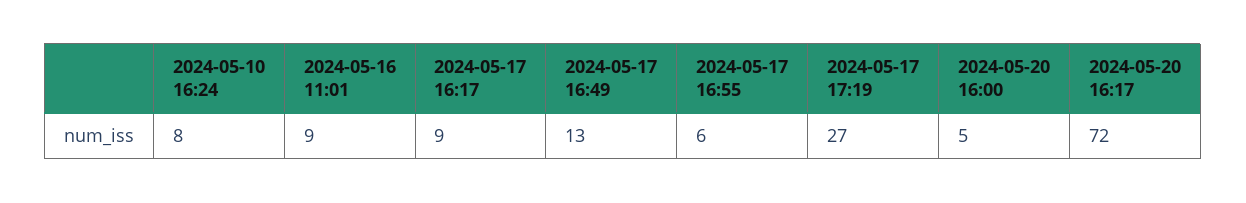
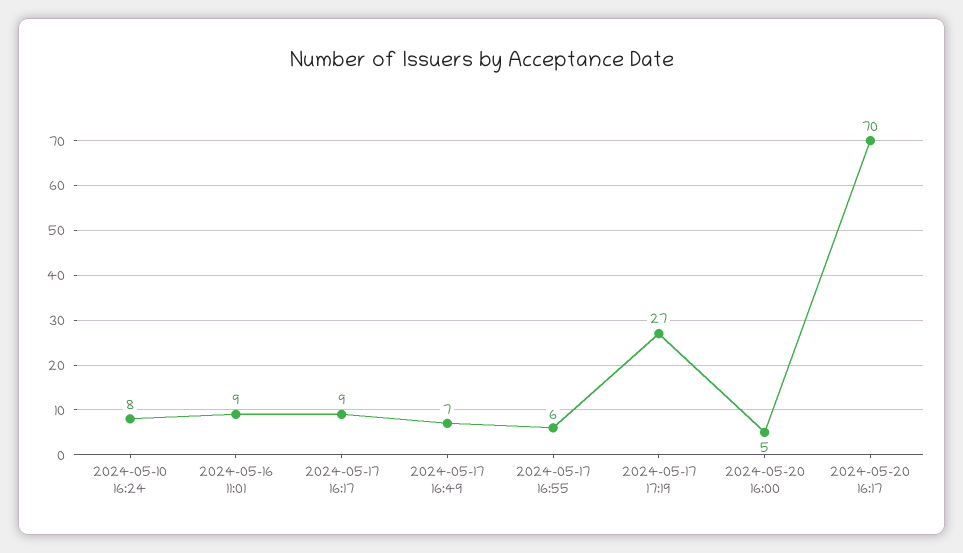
2024-05-17 16:49: 13 -> 7
2024-05-20 16:17: 72 -> 70

